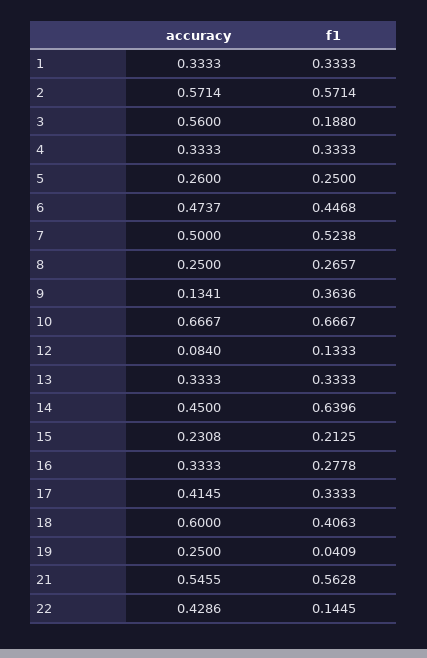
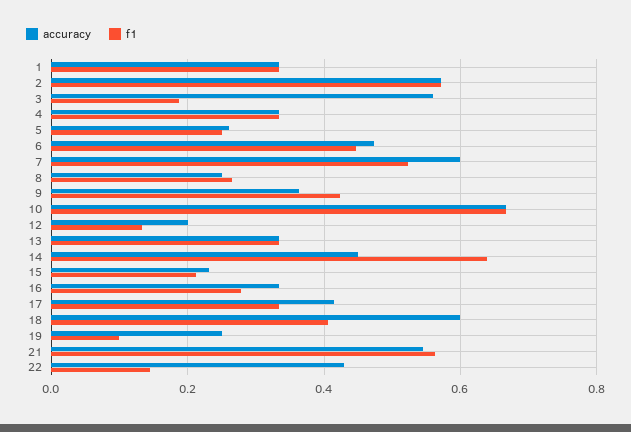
accuracy, 7: 0.5 -> 0.6
accuracy, 9: 0.1341 -> 0.36
f1, 9: 0.3636 -> 0.42
accuracy, 12: 0.084 -> 0.2
f1, 19: 0.0409 -> 0.1

